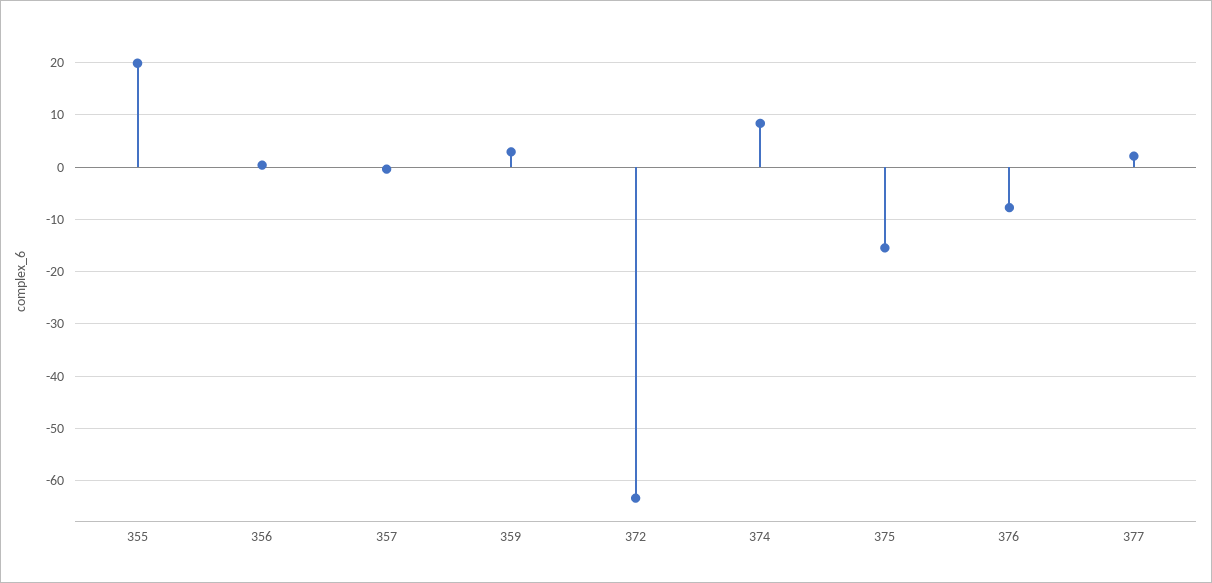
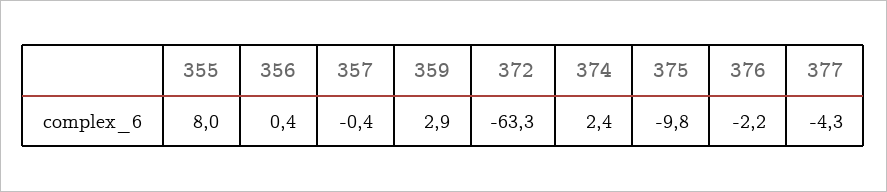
355: 20 -> 8
374: 8 -> 2.4
375: -16 -> -9.8
376: -8 -> -2.2
377: 2 -> -4.3

